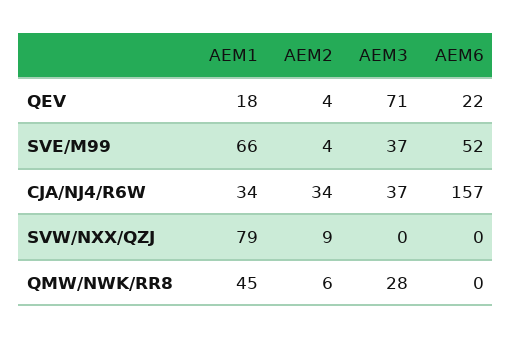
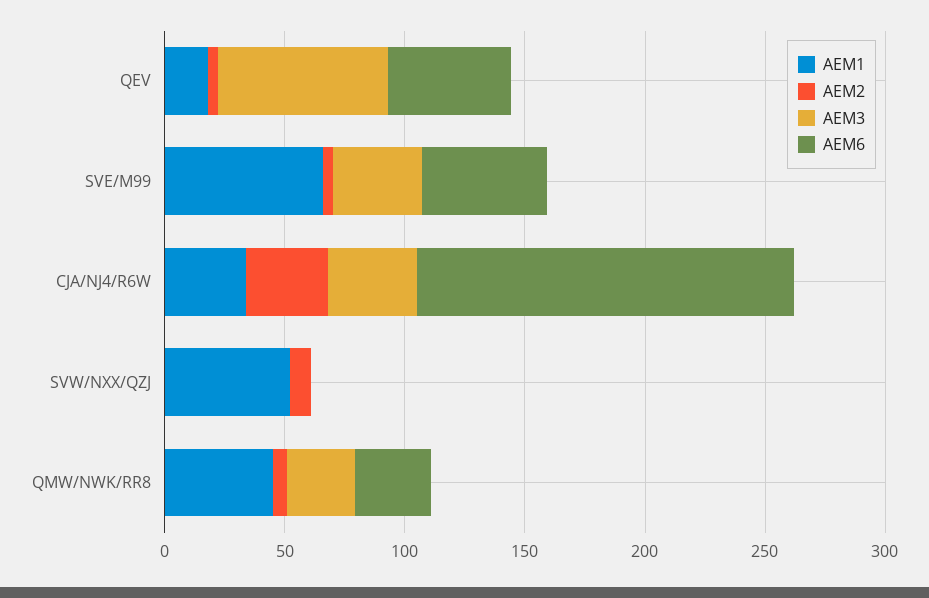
AEM6, QEV: 22 -> 50
AEM1, SVW/NXX/QZJ: 79 -> 50
AEM6, QMW/NWK/RR8: 0 -> 30

